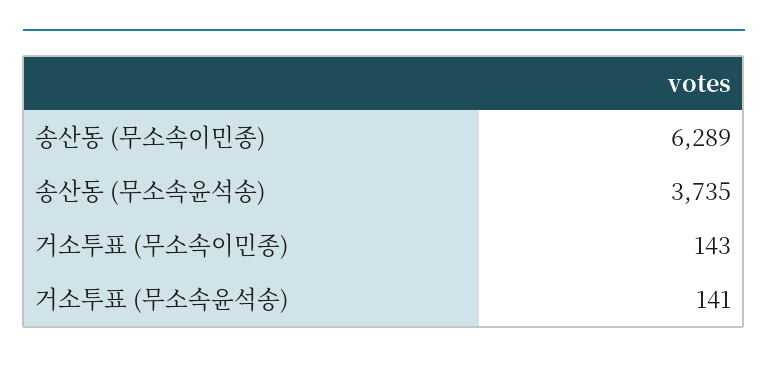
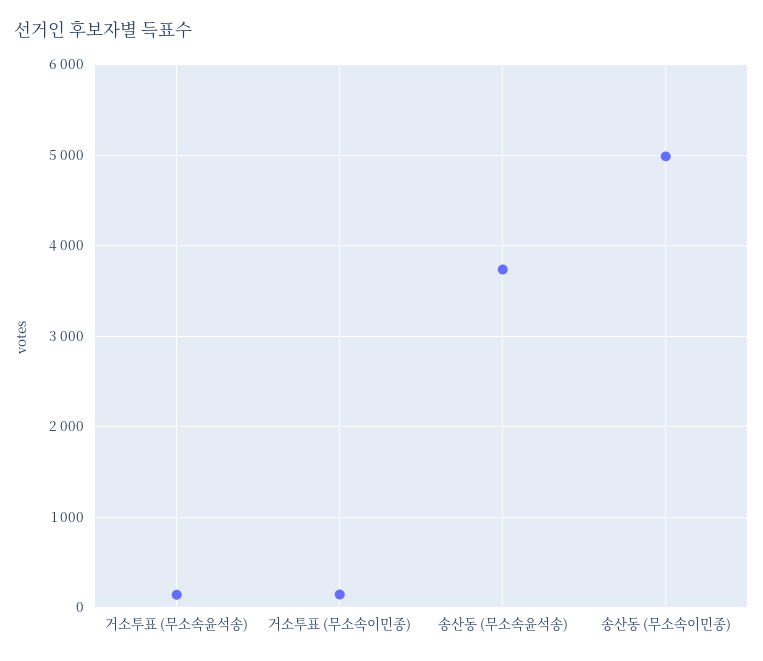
송산동 (무소속이민종): 6289 -> 5000

